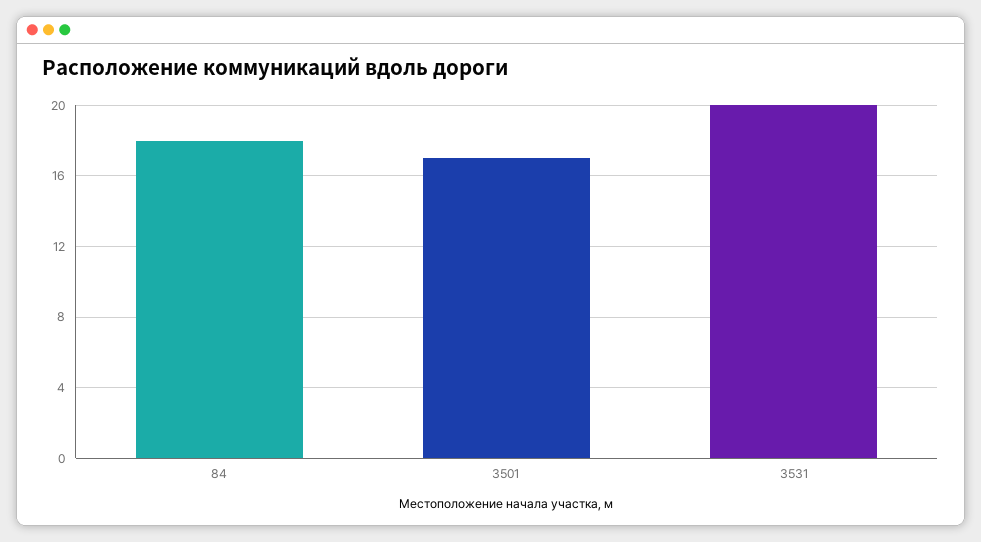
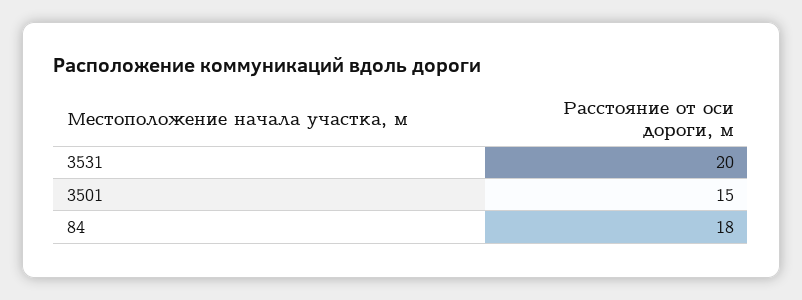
3501: 17 -> 15

